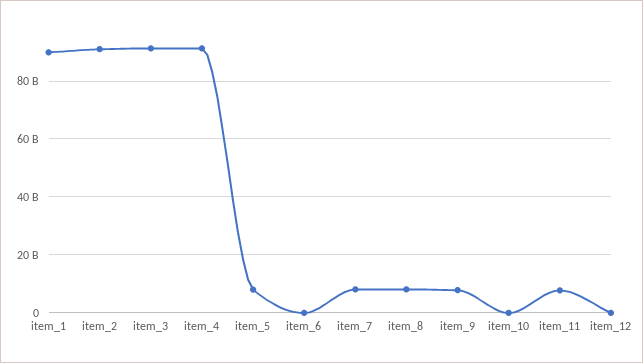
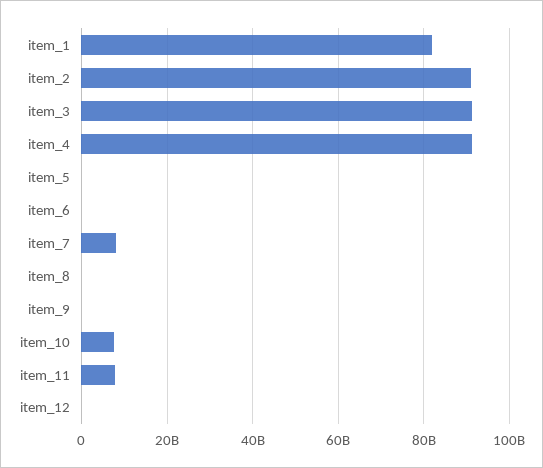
item_1: 90000000000 -> 82000000000
item_5: 7500000000 -> 0
item_8: 7500000000 -> 0
item_9: 7500000000 -> 0
item_10: 0 -> 8000000000

